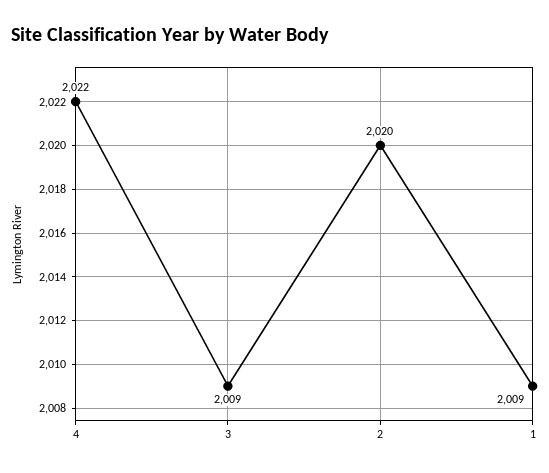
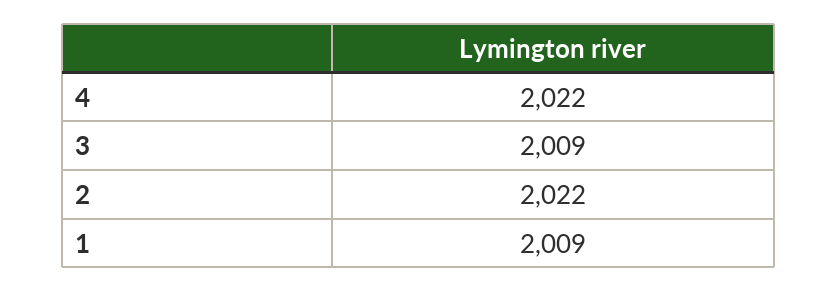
2: 2020 -> 2022

